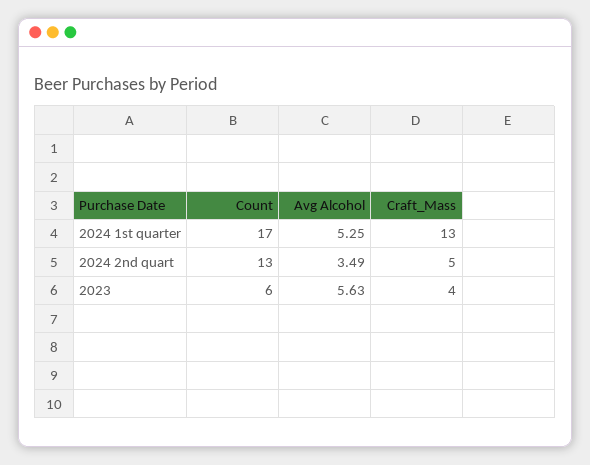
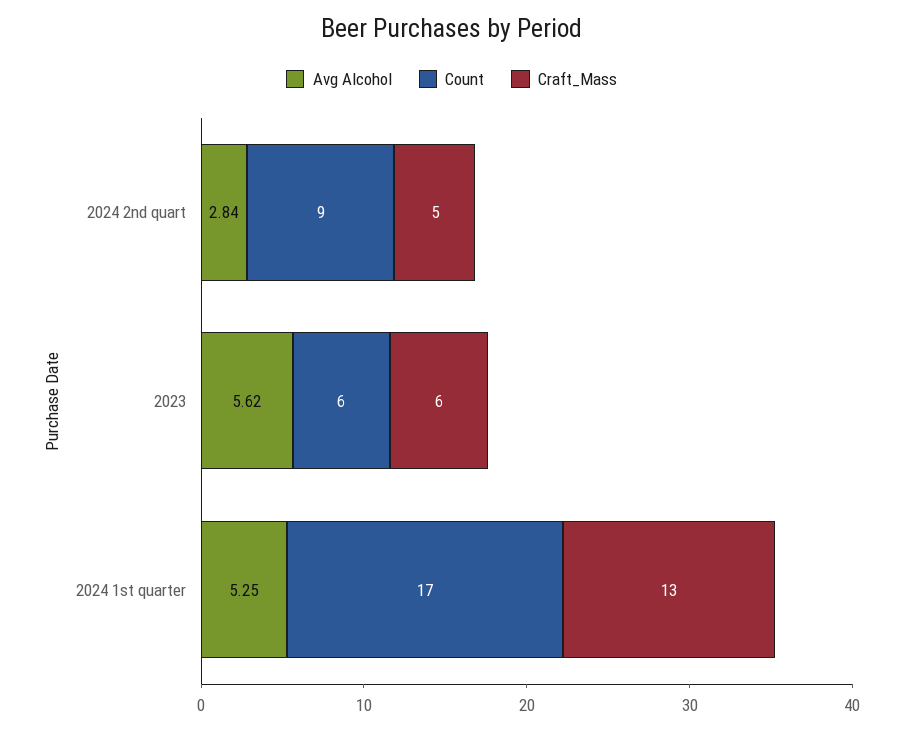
Count, 2024 2nd quart: 13 -> 9
Avg Alcohol, 2024 2nd quart: 3.49 -> 2.84
Avg Alcohol, 2023: 5.63 -> 5.62
Craft_Mass, 2023: 4 -> 6

